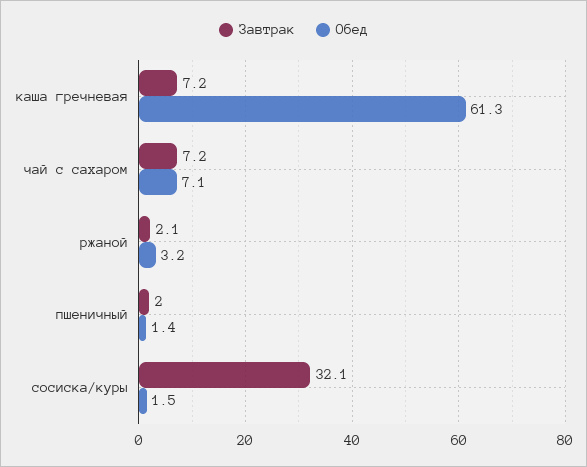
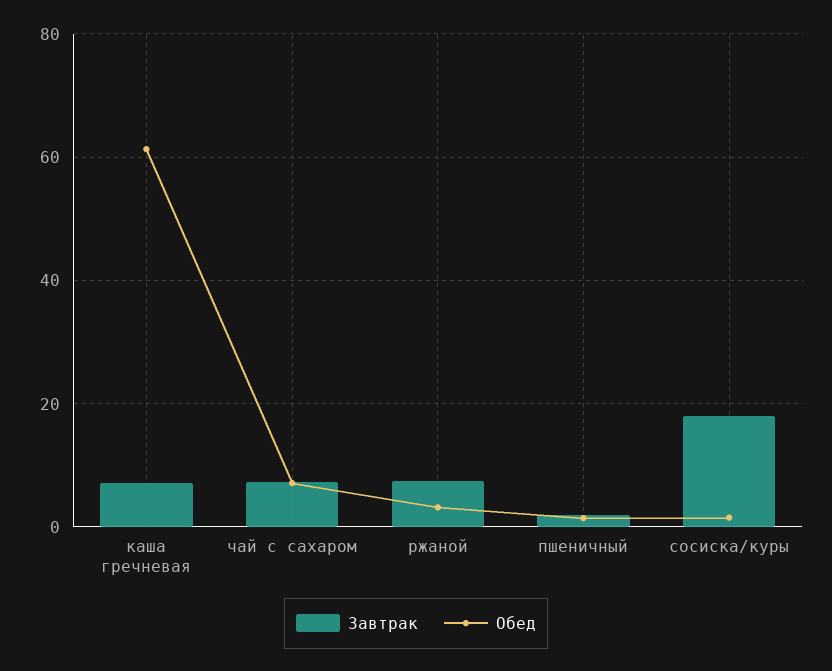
Завтрак, ржаной: 2.1 -> 8
Завтрак, сосиска/куры: 32.1 -> 18

